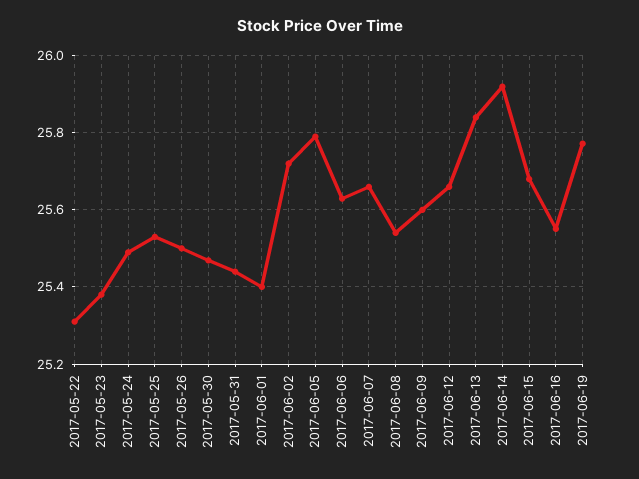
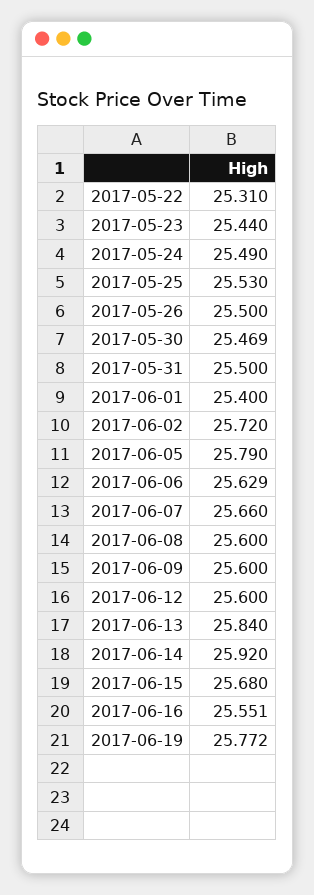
2017-05-23: 25.38 -> 25.44
2017-05-31: 25.44 -> 25.5
2017-06-08: 25.54 -> 25.6
2017-06-12: 25.66 -> 25.6

